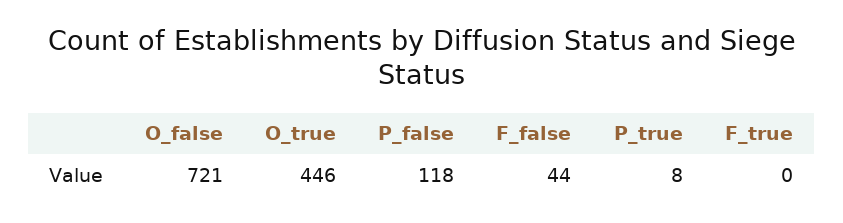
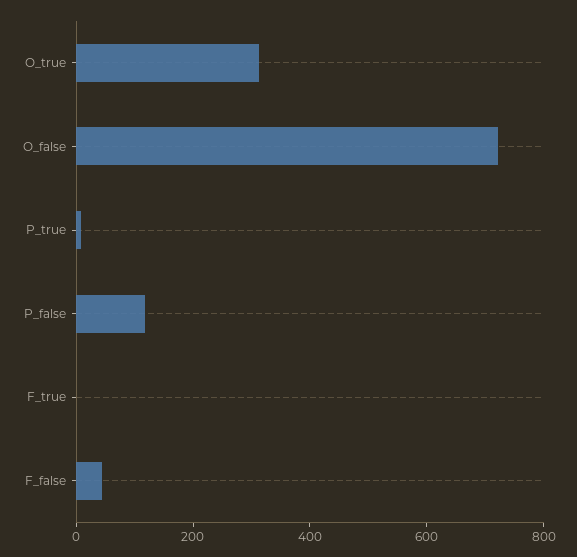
O_true: 446 -> 300

